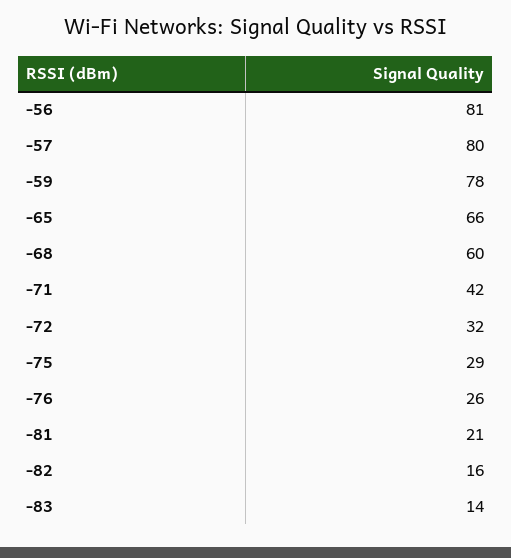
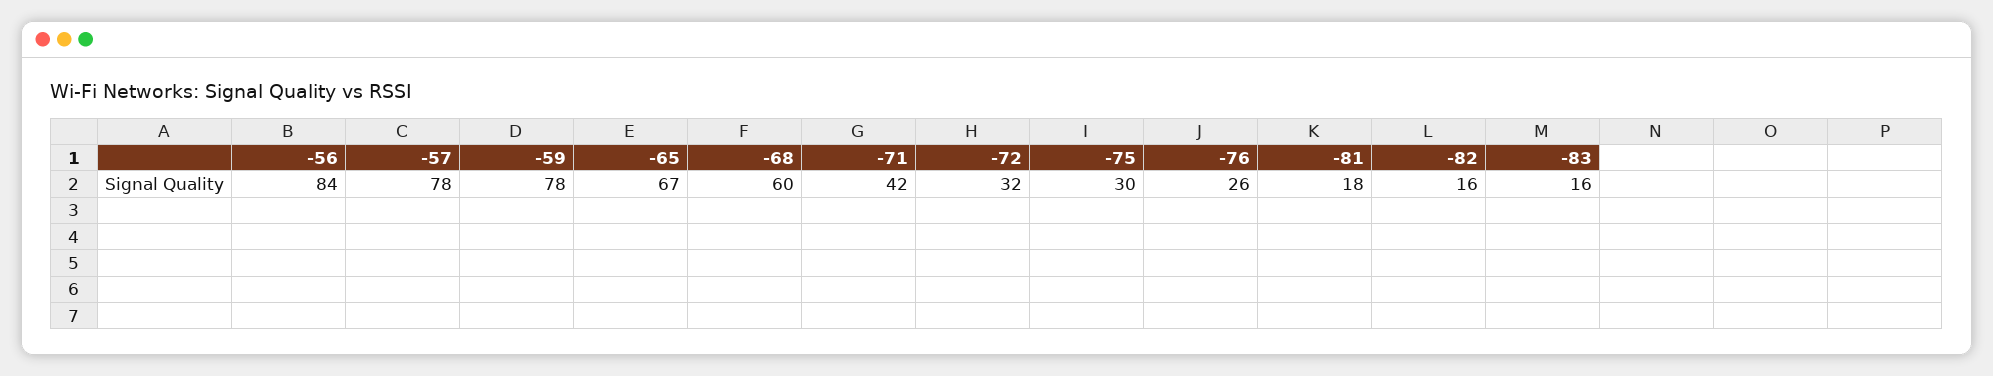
-56: 81 -> 84
-57: 80 -> 78
-65: 66 -> 67
-75: 29 -> 30
-81: 21 -> 18
-83: 14 -> 16

